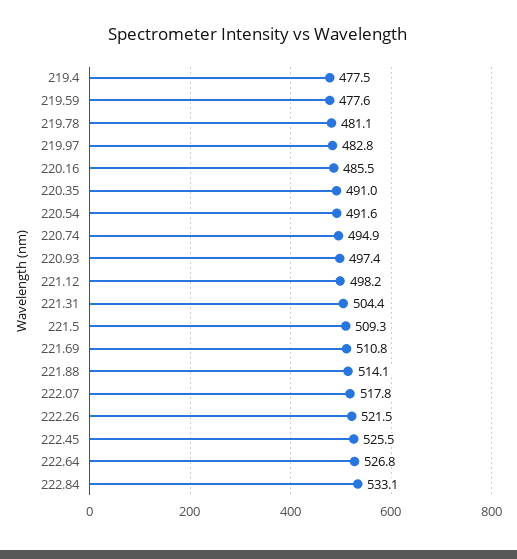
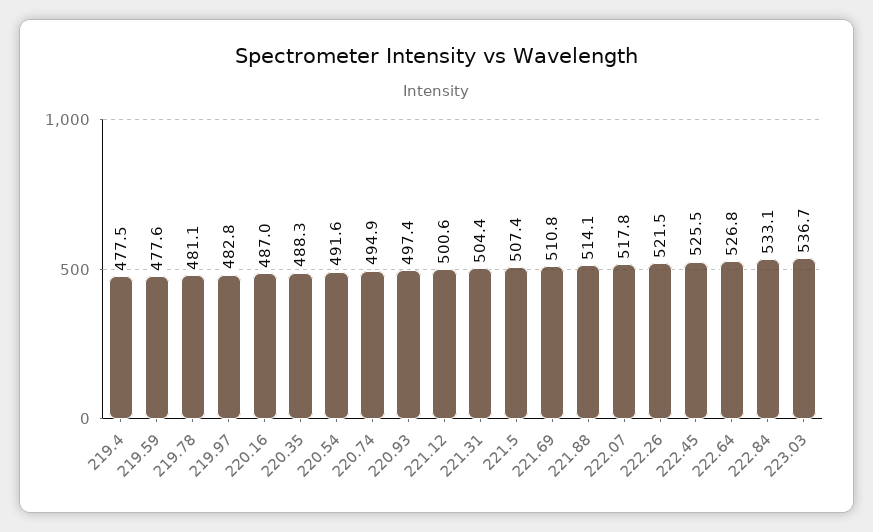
220.16: 485.5 -> 487
220.35: 491 -> 488.3
221.12: 498.2 -> 500.6
221.5: 509.3 -> 507.4
223.03: none -> 536.7

